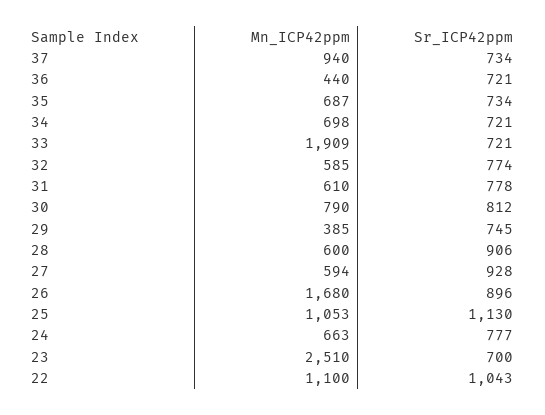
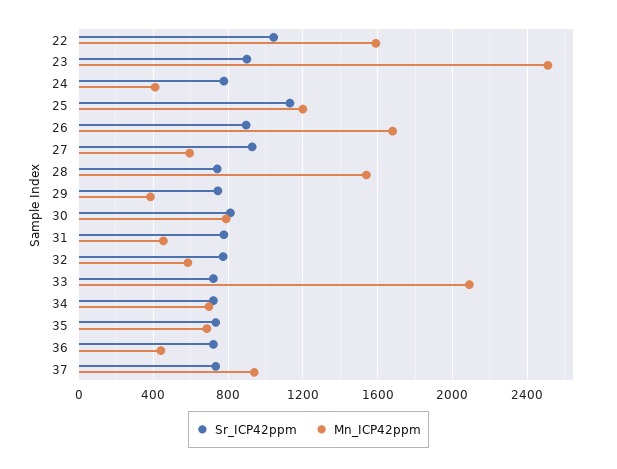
Mn_ICP42ppm, 33: 1909 -> 2100
Mn_ICP42ppm, 31: 610 -> 450
Mn_ICP42ppm, 28: 600 -> 1550
Sr_ICP42ppm, 28: 906 -> 750
Mn_ICP42ppm, 25: 1053 -> 1200
Mn_ICP42ppm, 24: 663 -> 400
Sr_ICP42ppm, 23: 700 -> 900
Mn_ICP42ppm, 22: 1100 -> 1600

